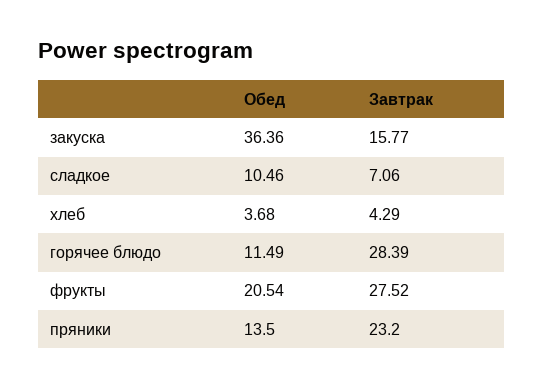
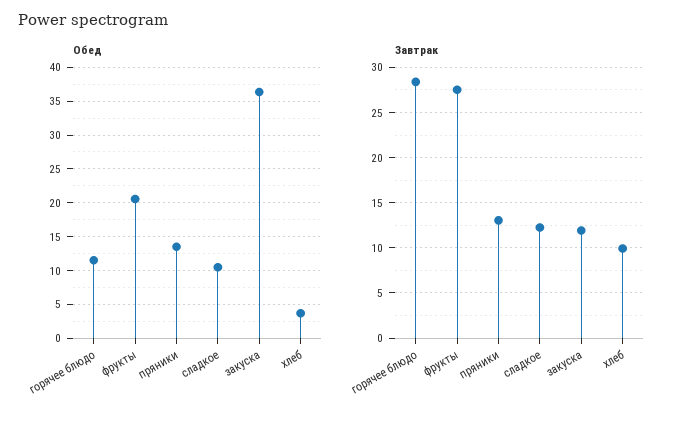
Завтрак, закуска: 15.77 -> 12
Завтрак, сладкое: 7.06 -> 12
Завтрак, хлеб: 4.29 -> 10
Завтрак, пряники: 23.2 -> 13

